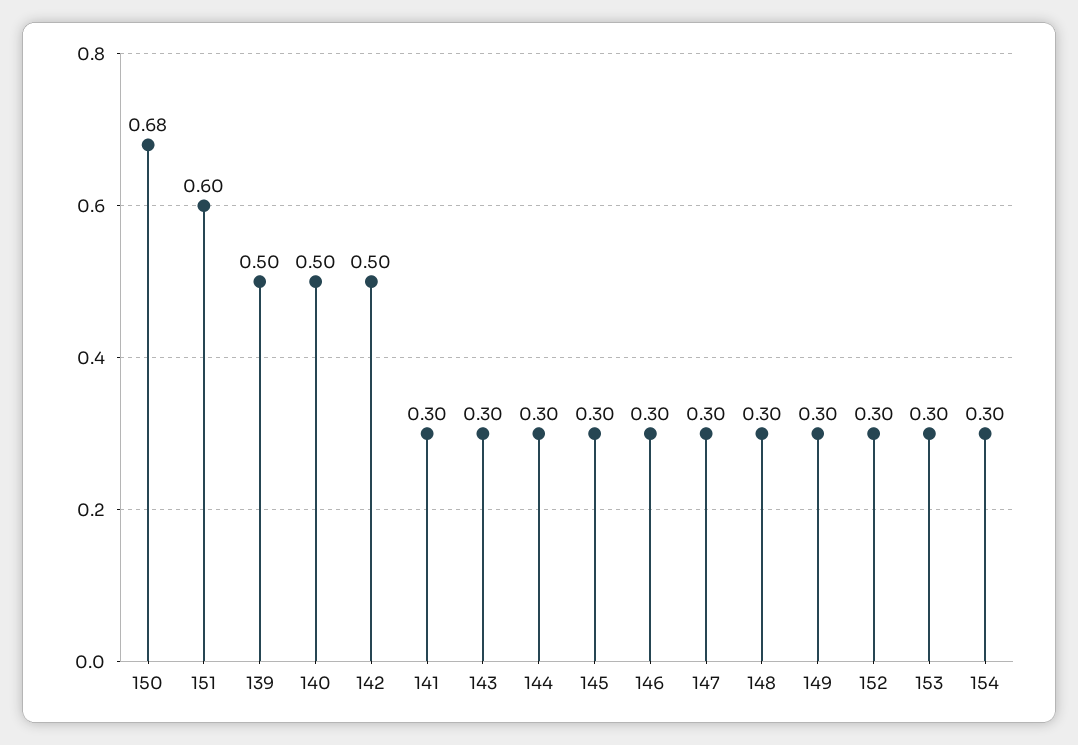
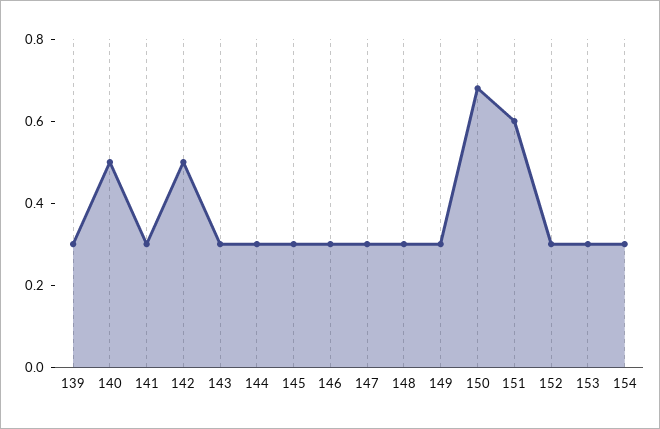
139: 0.5 -> 0.3

